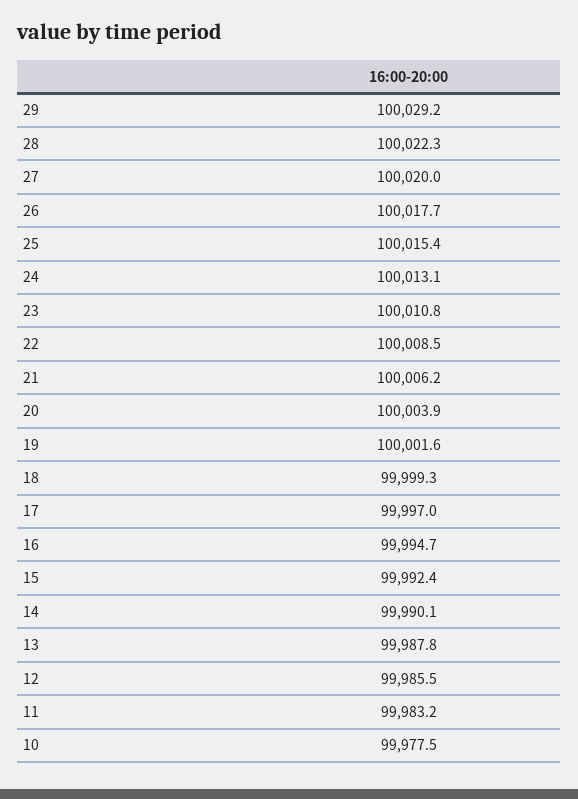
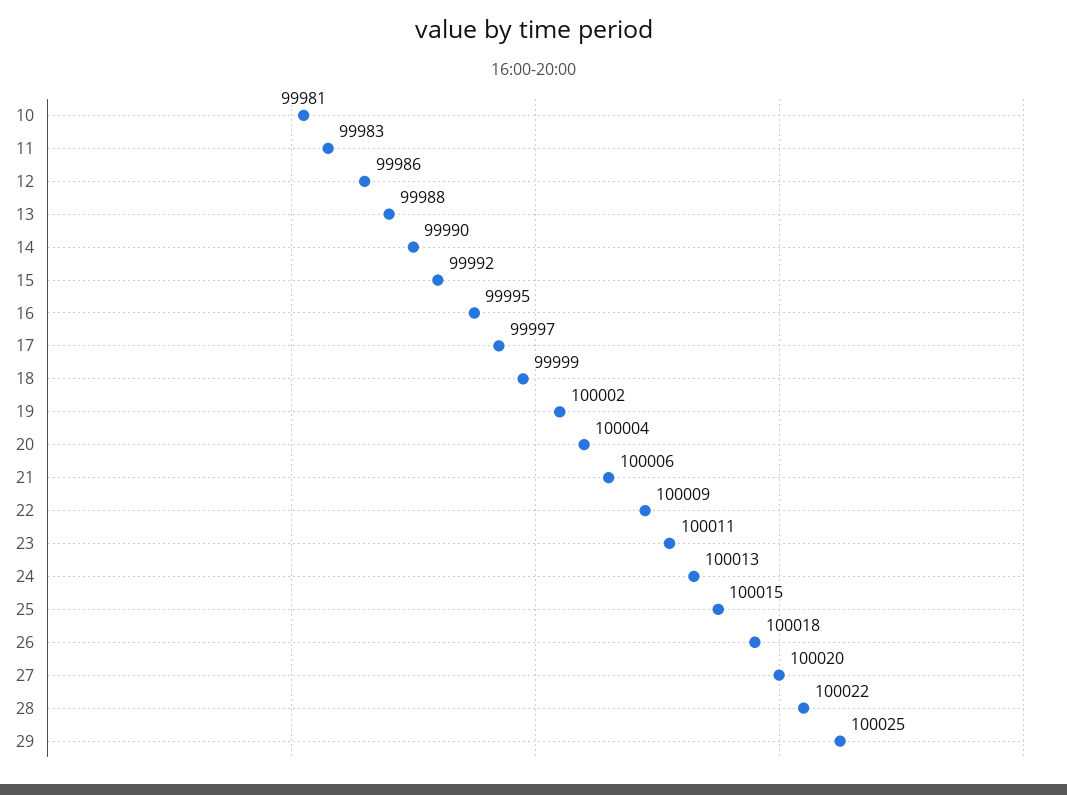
29: 100029.2 -> 100025
10: 99977.5 -> 99981

